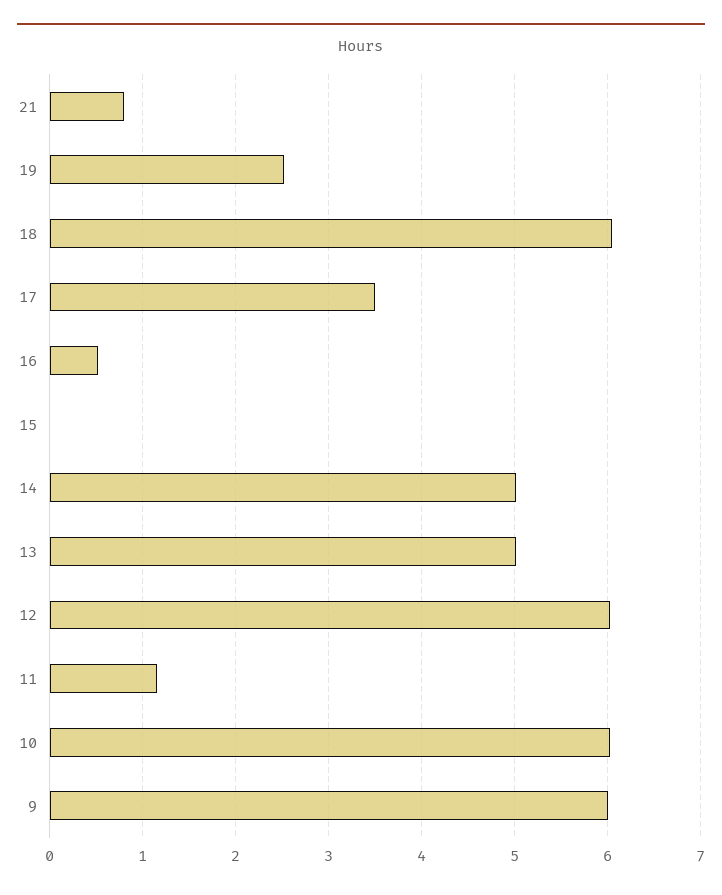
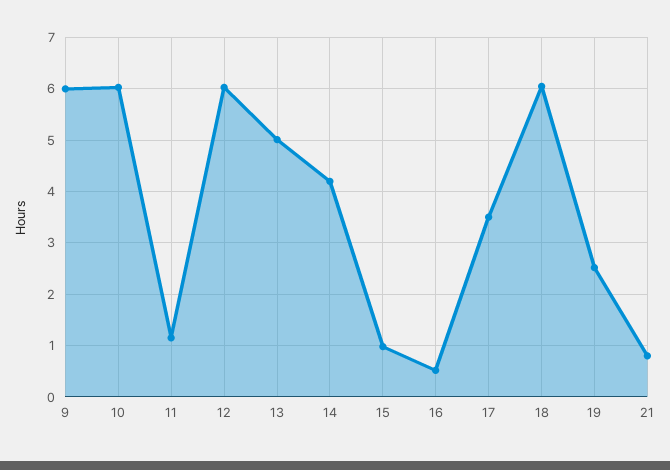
15: 0 -> 1
14: 5 -> 4.2

